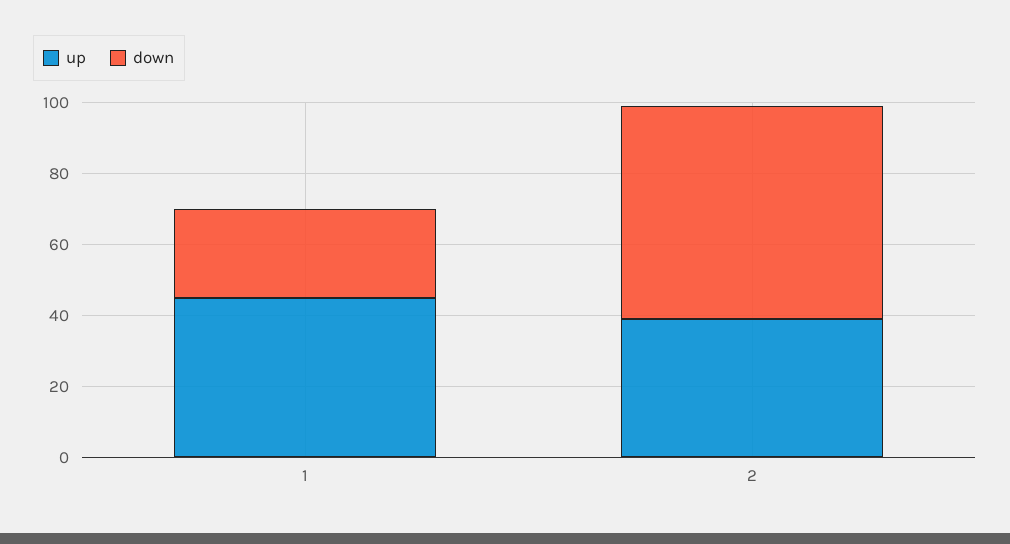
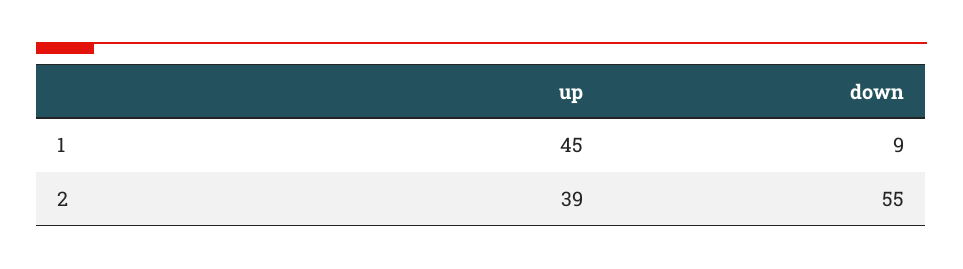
down, 1: 25 -> 9
down, 2: 60 -> 55

